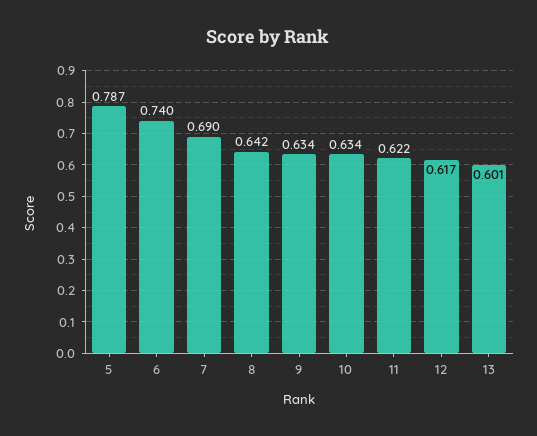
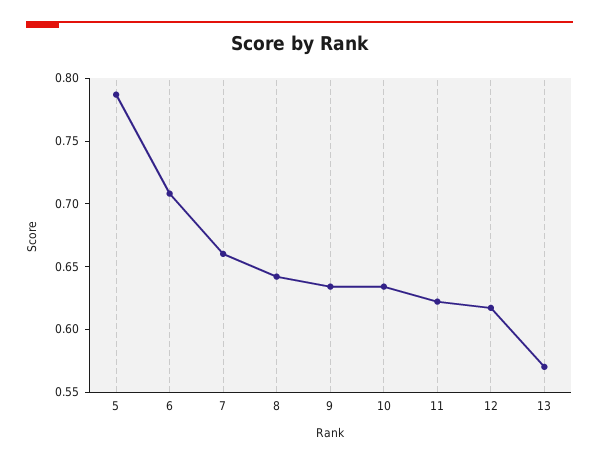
6: 0.74 -> 0.71
7: 0.69 -> 0.66
13: 0.601 -> 0.57

